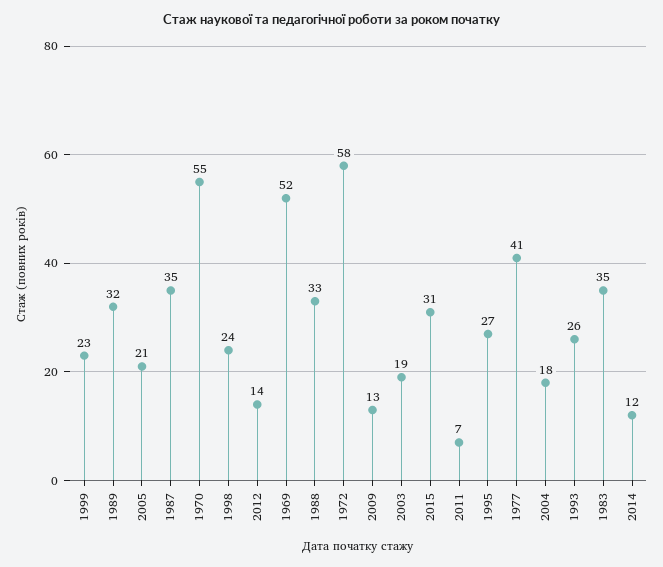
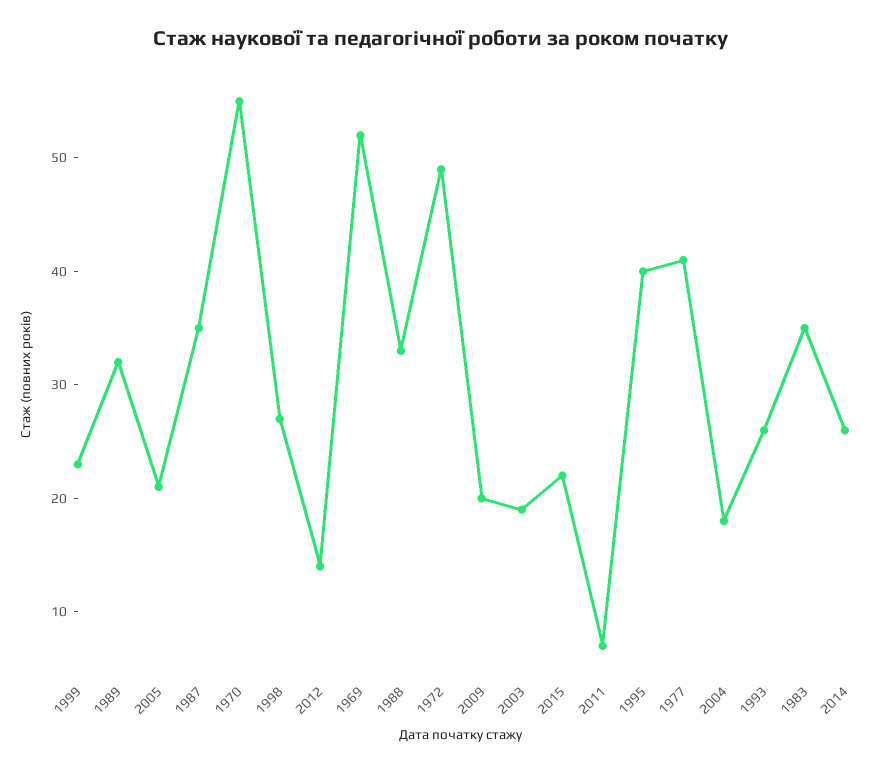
1998: 24 -> 27
1972: 58 -> 49
2009: 13 -> 20
2015: 31 -> 22
1995: 27 -> 40
2014: 12 -> 26

